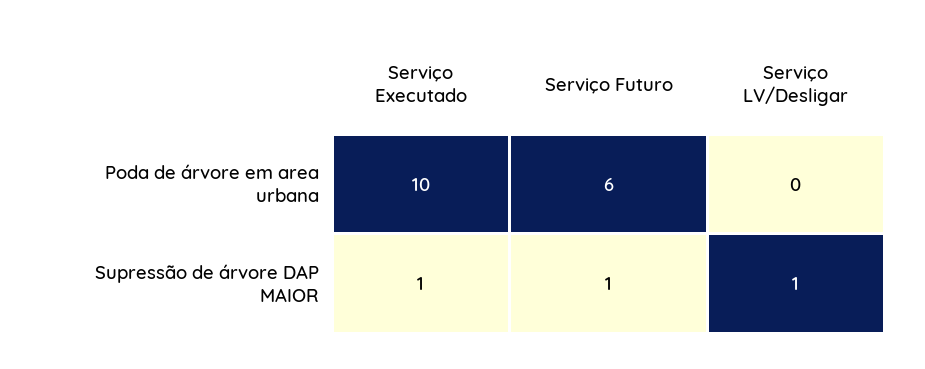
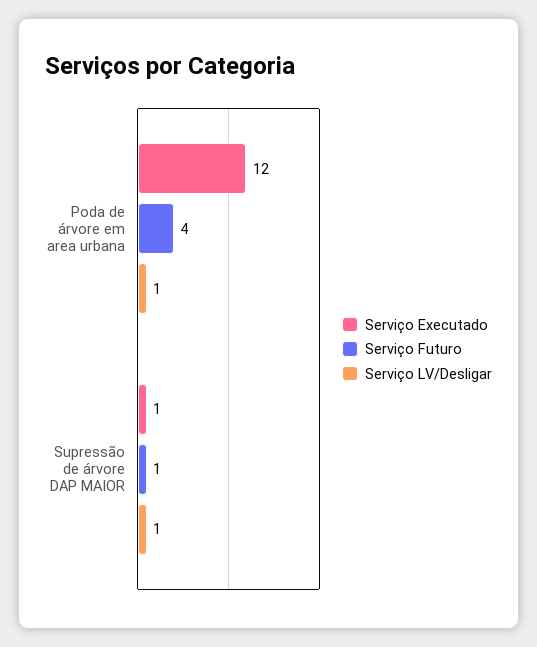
Serviço Executado, Poda de árvore em area urbana: 10 -> 12
Serviço Futuro, Poda de árvore em area urbana: 6 -> 4
Serviço LV/Desligar, Poda de árvore em area urbana: 0 -> 1

